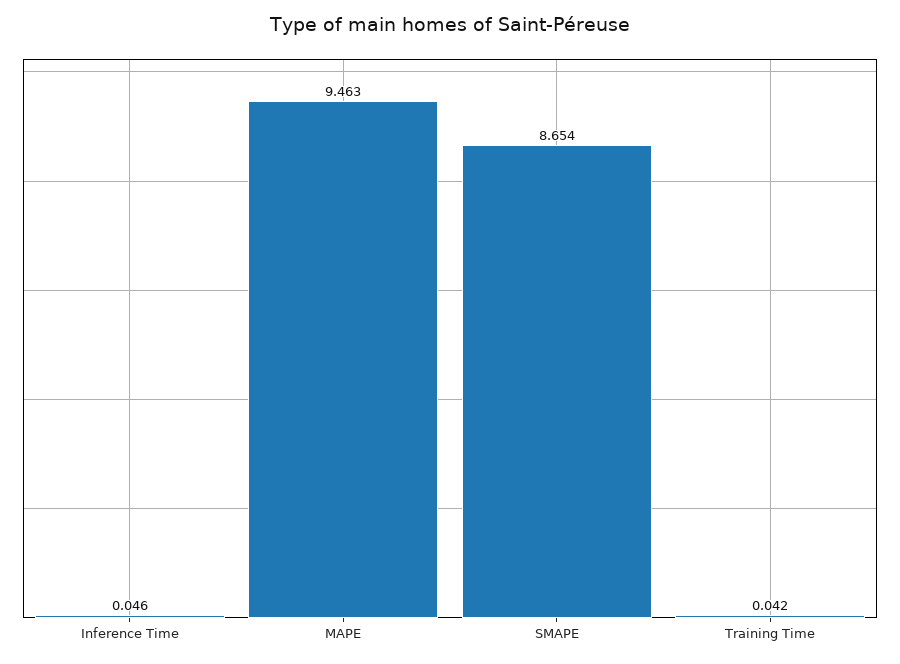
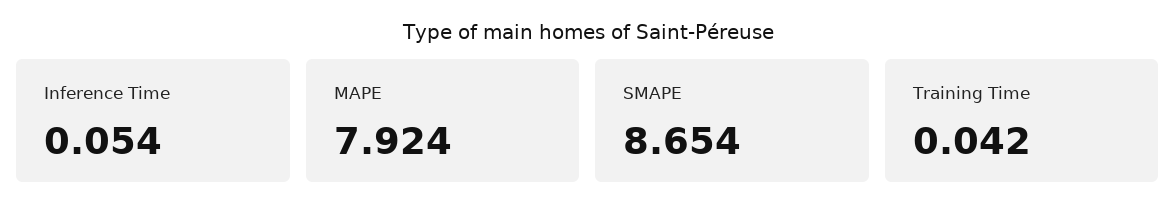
Inference Time: 0.046 -> 0.054
MAPE: 9.463 -> 7.924

